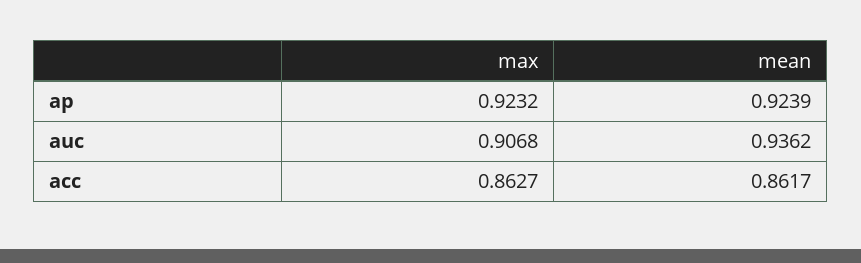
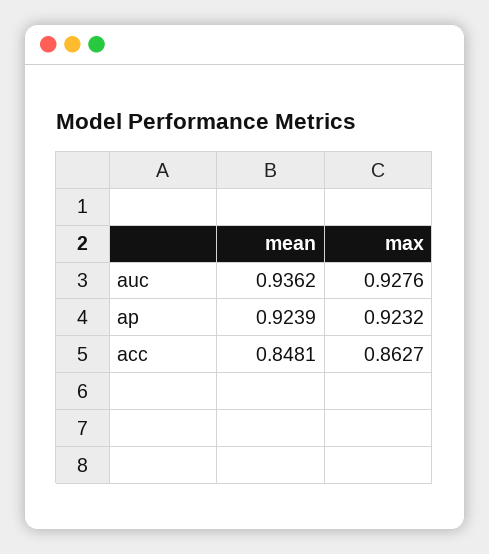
max, auc: 0.9068 -> 0.9276
mean, acc: 0.8617 -> 0.8481

